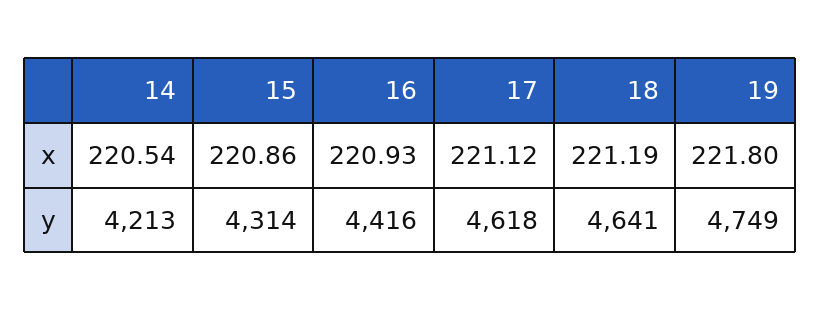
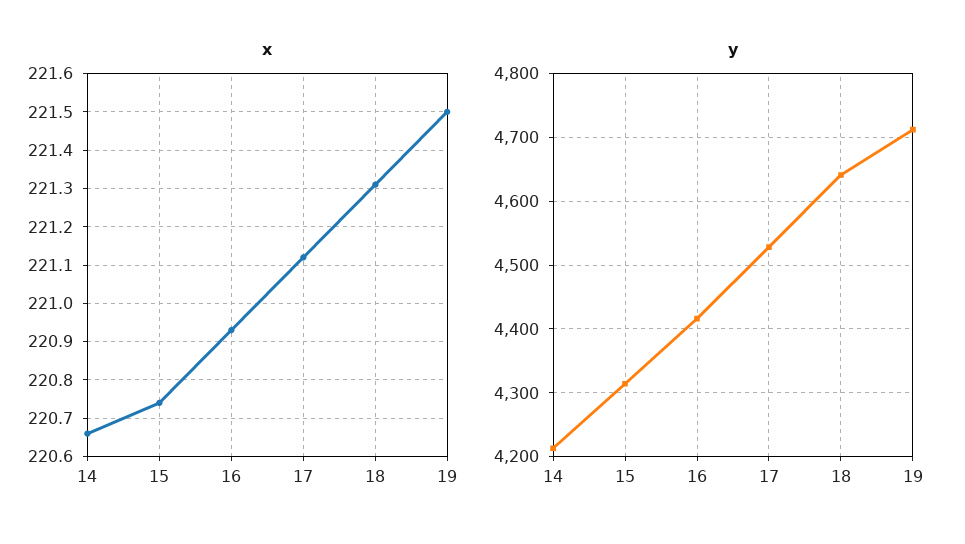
x, 14: 220.54 -> 220.65
x, 15: 220.86 -> 220.75
x, 18: 221.19 -> 221.3
x, 19: 221.8 -> 221.5
y, 17: 4618 -> 4530
y, 19: 4749 -> 4710

